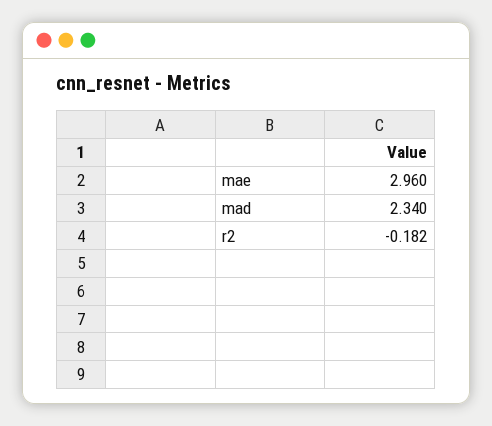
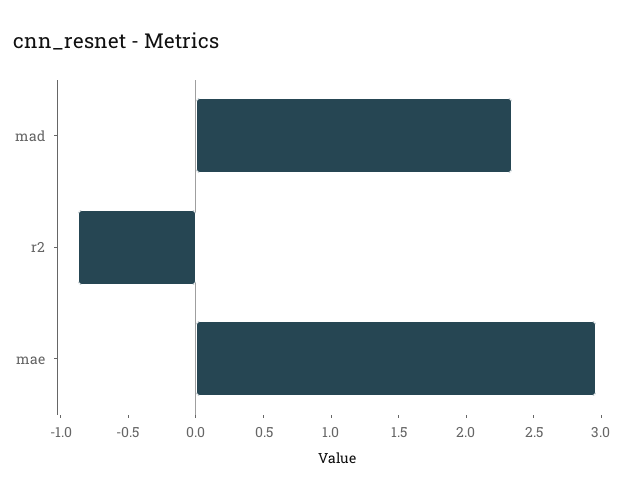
r2: -0.182 -> -0.9

